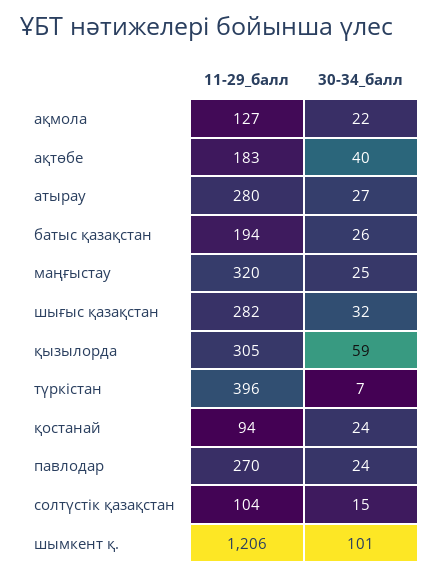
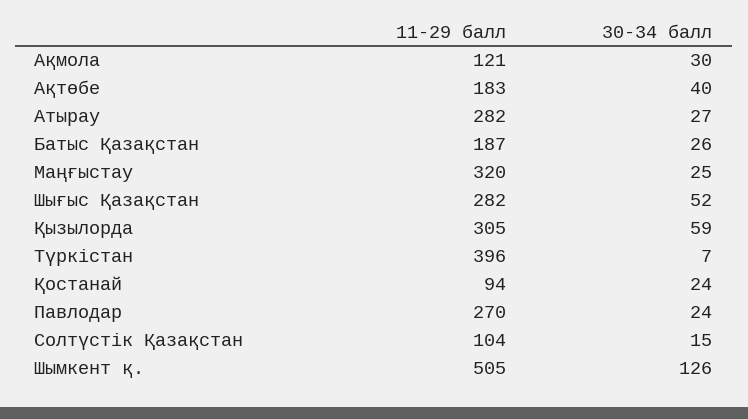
11-29_балл, ақмола: 127 -> 121
30-34_балл, ақмола: 22 -> 30
11-29_балл, атырау: 280 -> 282
11-29_балл, батыс қазақстан: 194 -> 187
30-34_балл, шығыс қазақстан: 32 -> 52
11-29_балл, шымкент қ.: 1206 -> 505
30-34_балл, шымкент қ.: 101 -> 126

